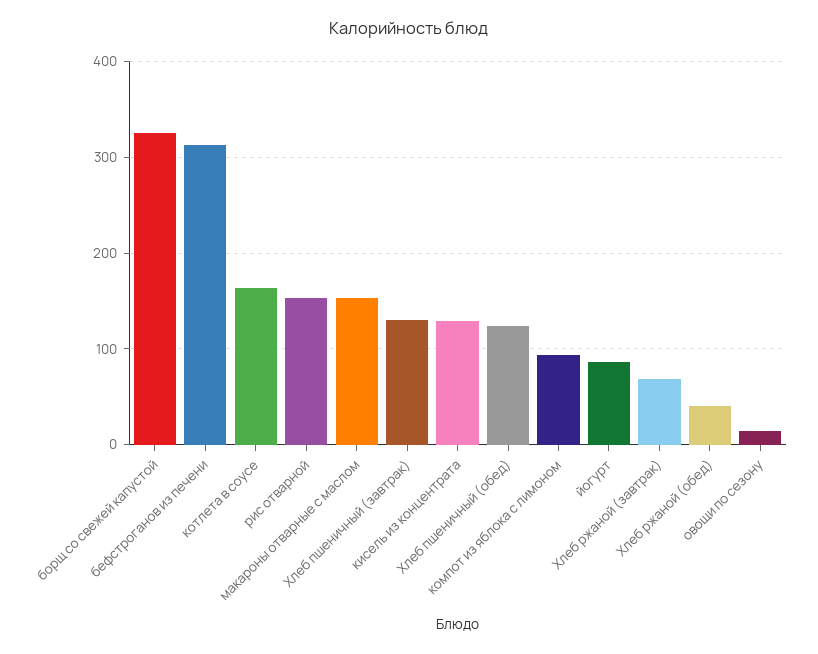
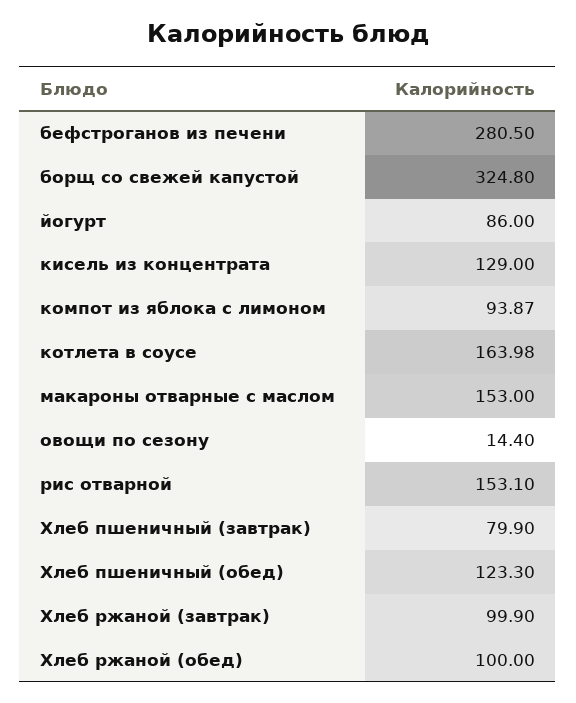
бефстроганов из печени: 310 -> 280.5
Хлеб пшеничный (завтрак): 130 -> 79.9
Хлеб ржаной (завтрак): 70 -> 99.9
Хлеб ржаной (обед): 40 -> 100

